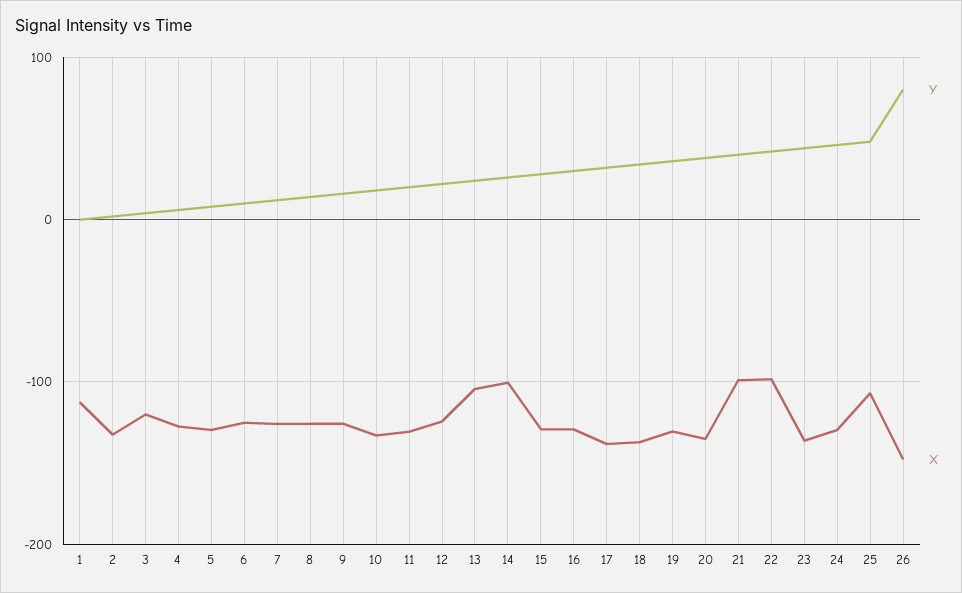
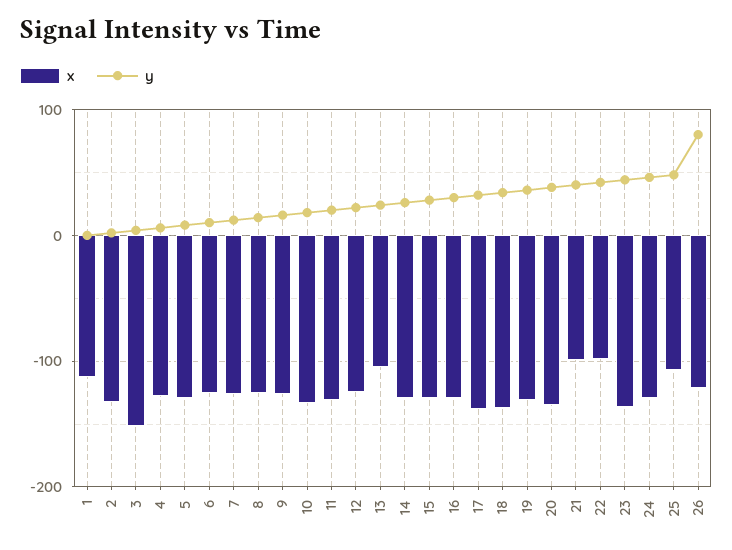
X, 3: -120 -> -150
X, 14: -100 -> -130
X, 26: -150 -> -120

